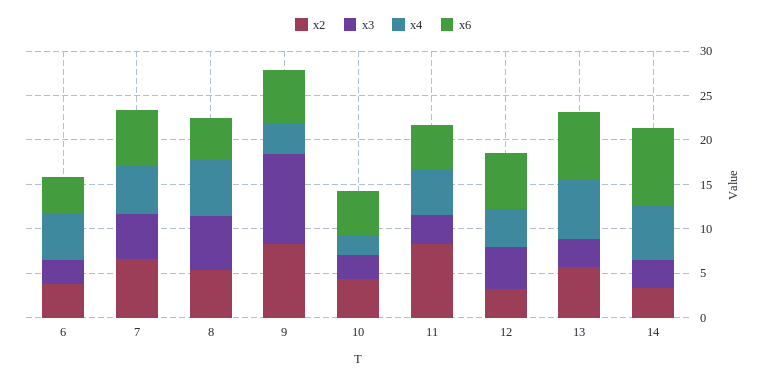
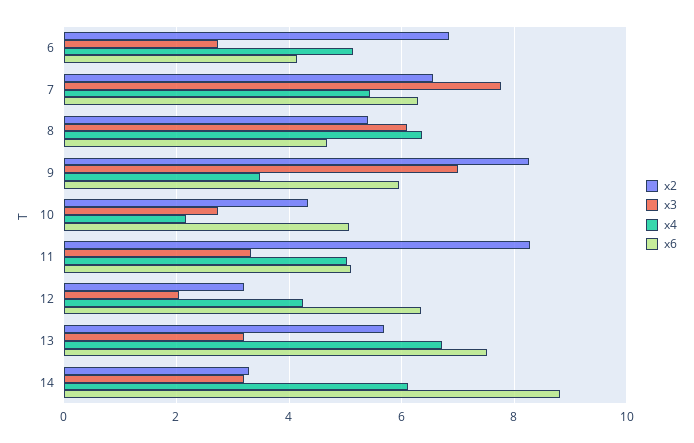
x2, 6: 4 -> 6.8
x3, 7: 5 -> 7.8
x3, 9: 10 -> 7
x3, 12: 5 -> 2

